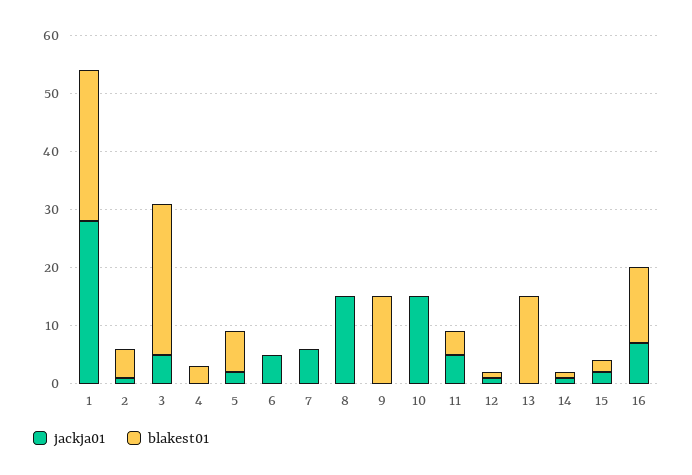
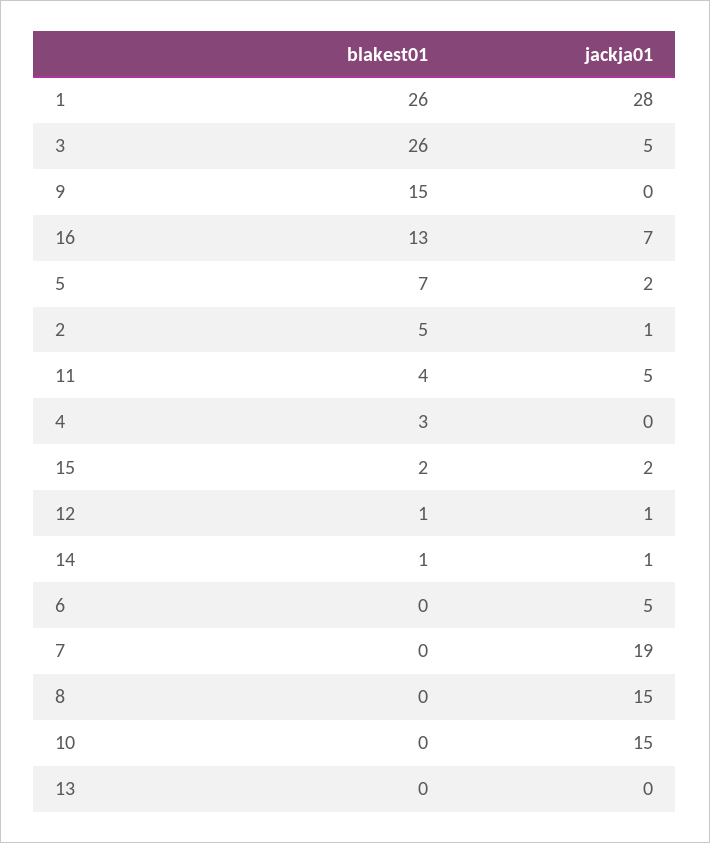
jackja01, 7: 5 -> 19
blakest01, 13: 15 -> 0

